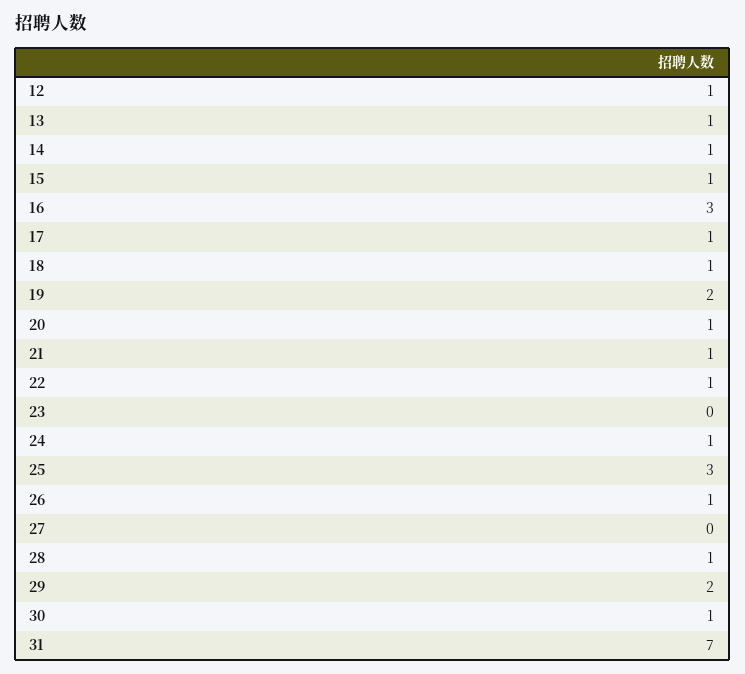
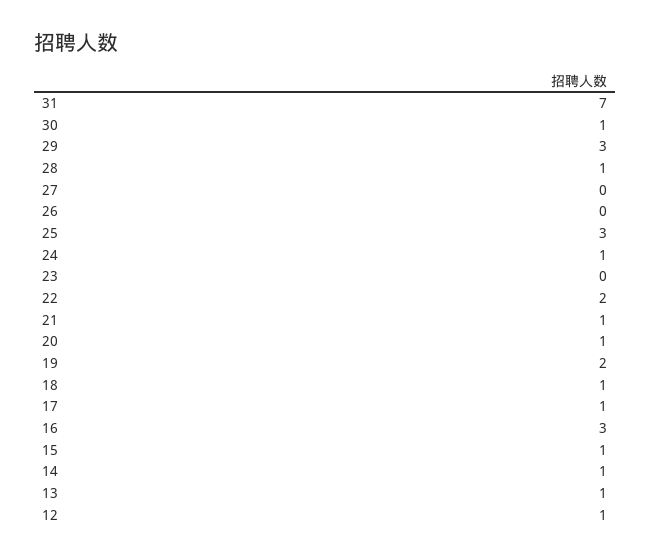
22: 1 -> 2
26: 1 -> 0
29: 2 -> 3

